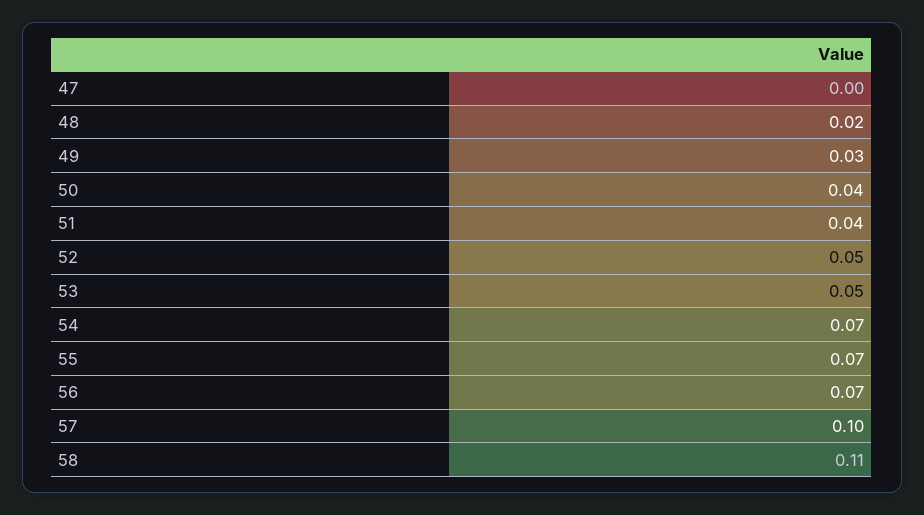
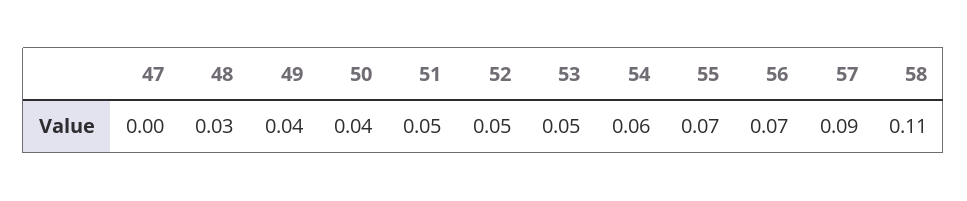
48: 0.02 -> 0.03
49: 0.03 -> 0.04
51: 0.04 -> 0.05
54: 0.07 -> 0.06
57: 0.1 -> 0.09

